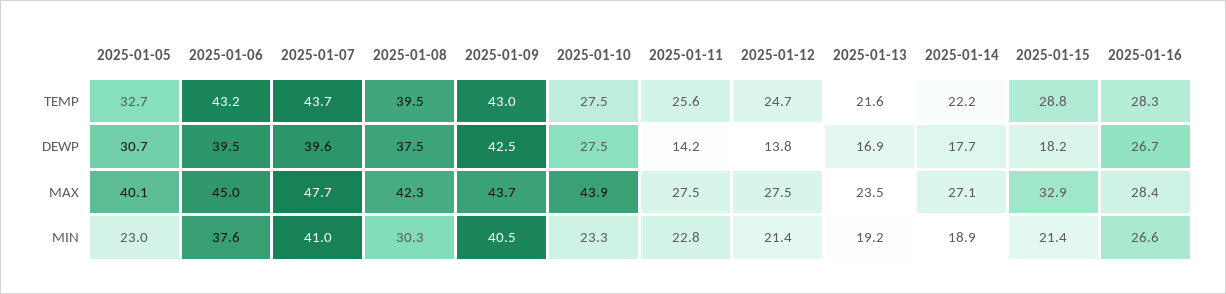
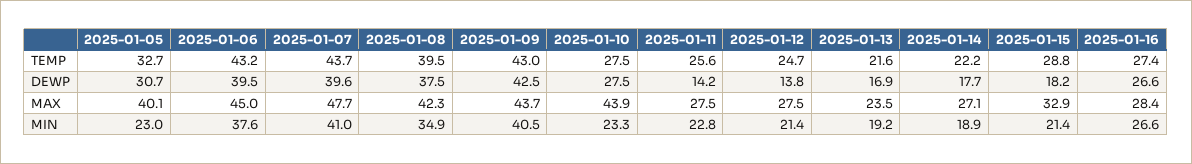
2025-01-16, TEMP: 28.3 -> 27.4
2025-01-16, DEWP: 26.7 -> 26.6
2025-01-08, MIN: 30.3 -> 34.9

